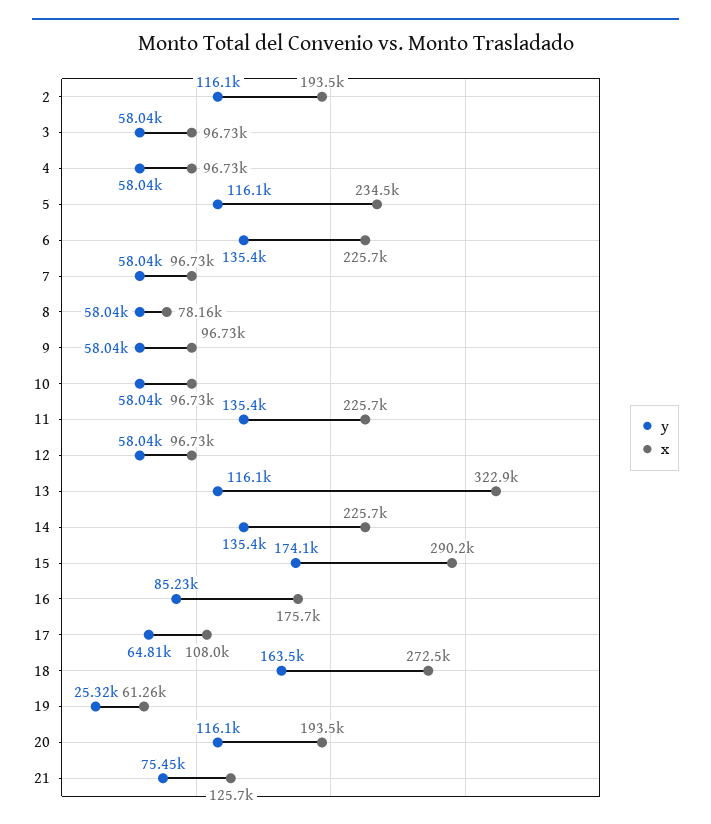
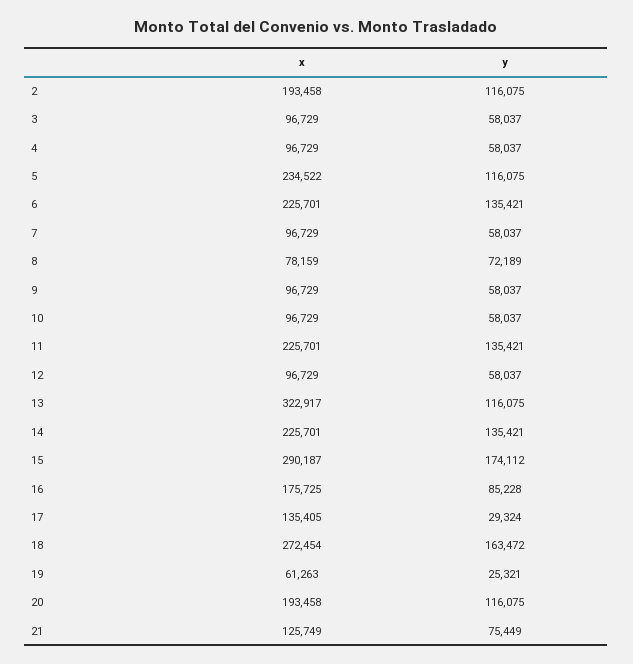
y, 8: 58040 -> 72189
y, 17: 64810 -> 29324
x, 17: 108000 -> 135405

